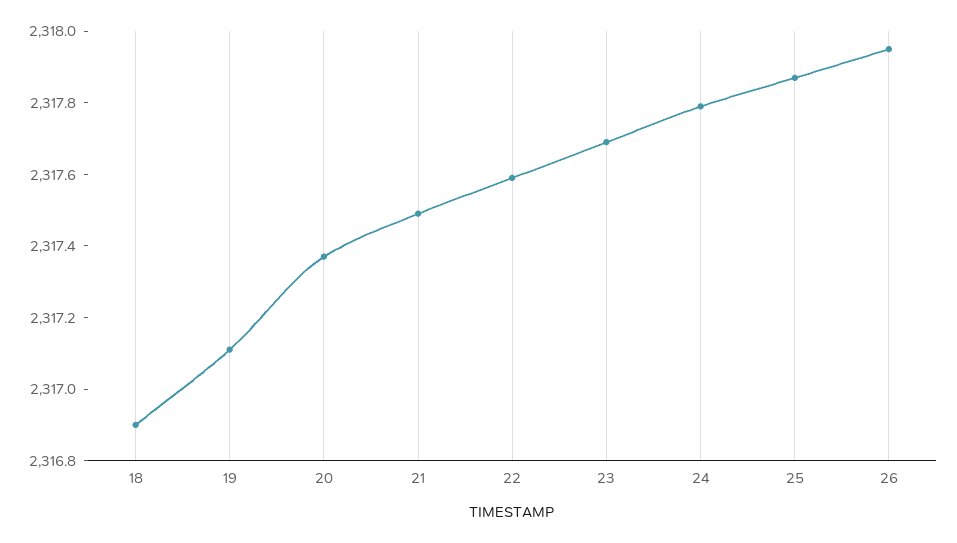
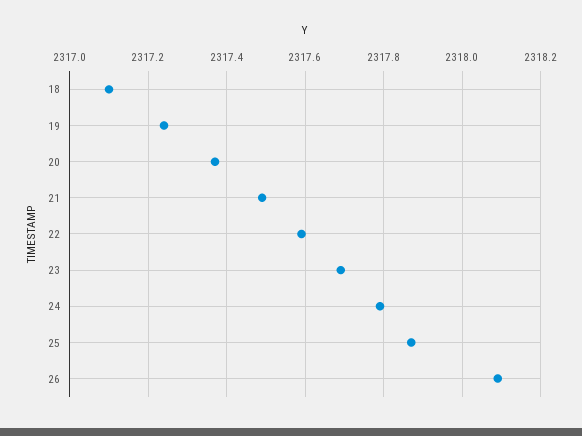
18: 2316.9 -> 2317.1
19: 2317.1 -> 2317.25
26: 2317.95 -> 2318.1

